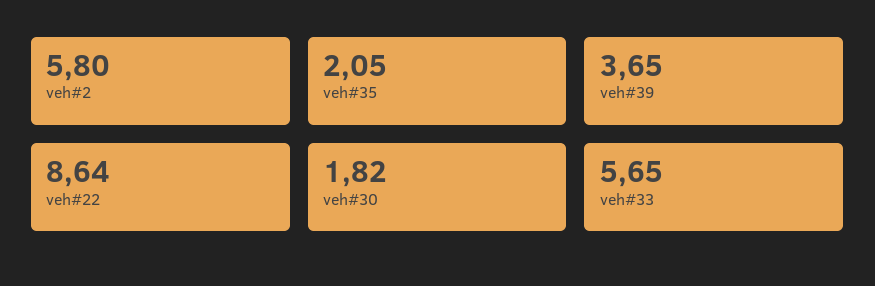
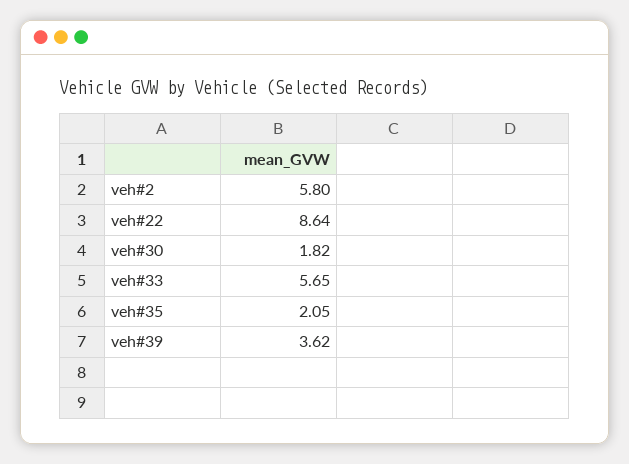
veh#39: 3.65 -> 3.62

